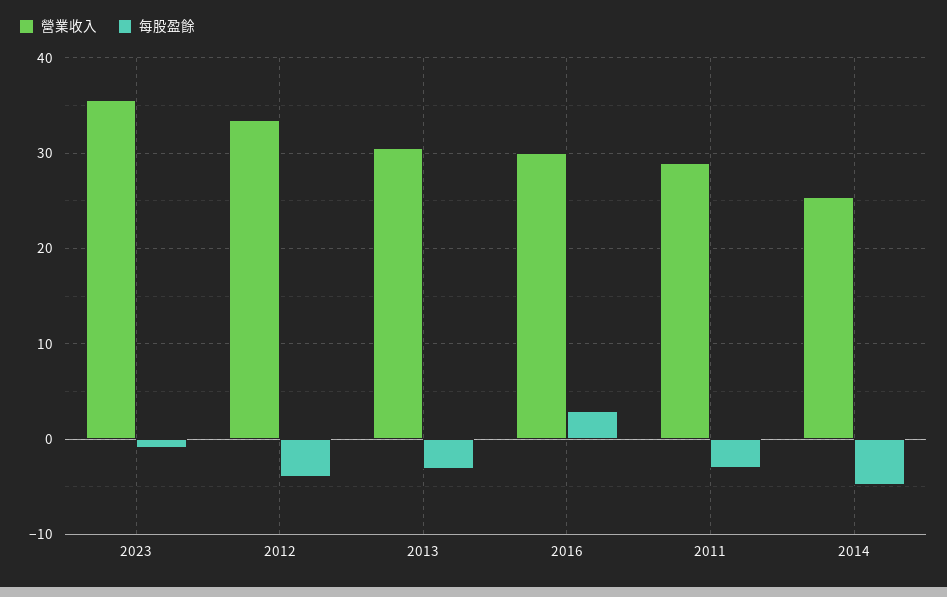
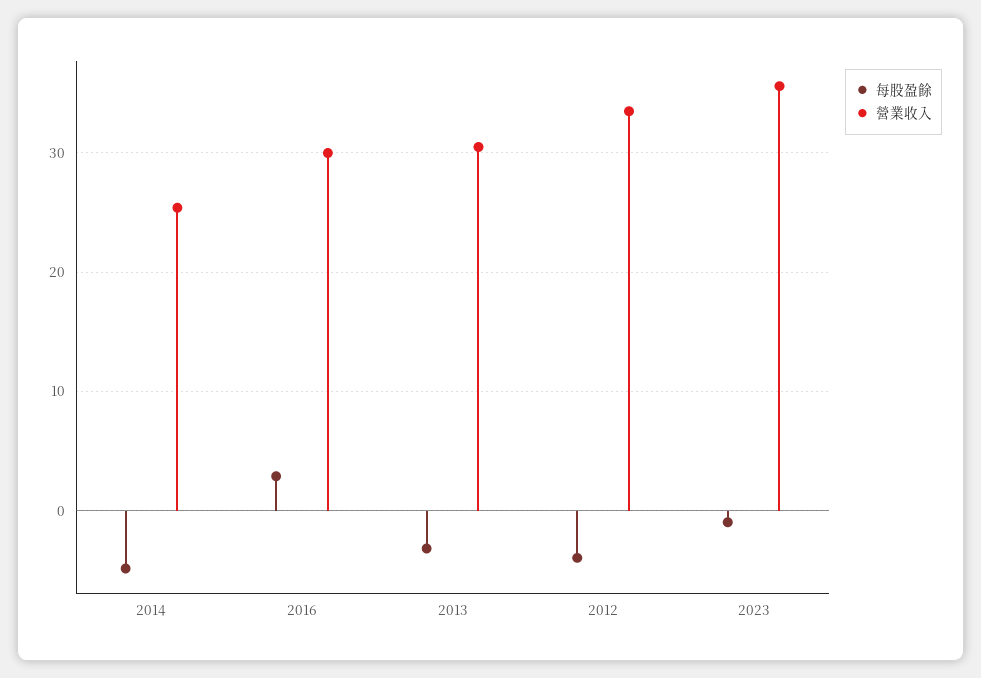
營業收入, 2011: 29 -> none
每股盈餘, 2011: -3 -> none

